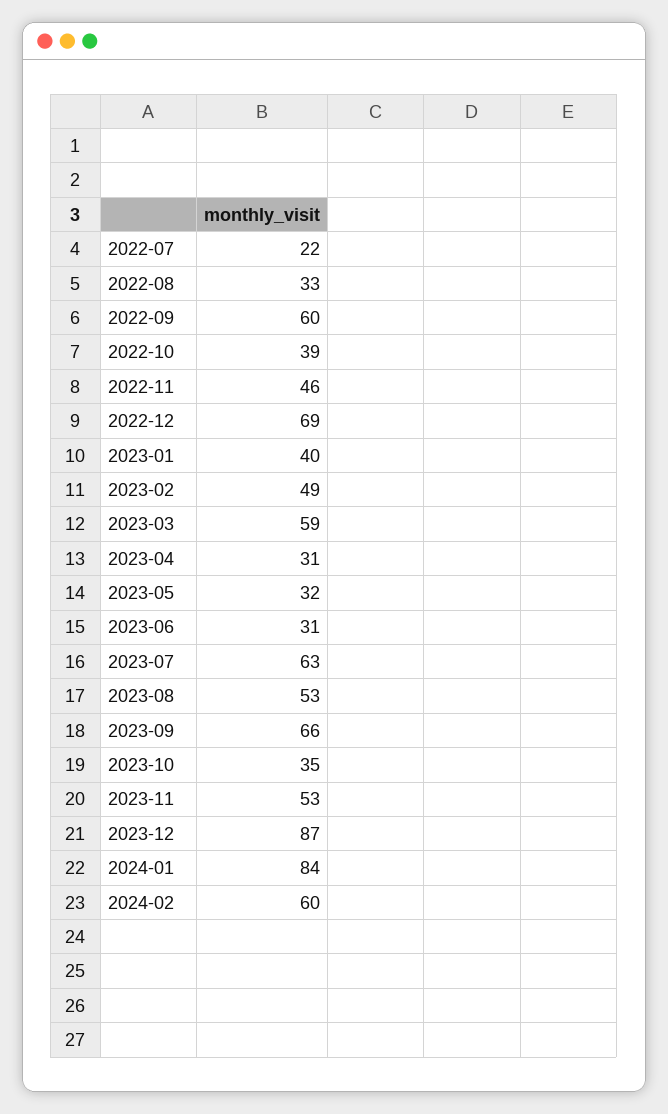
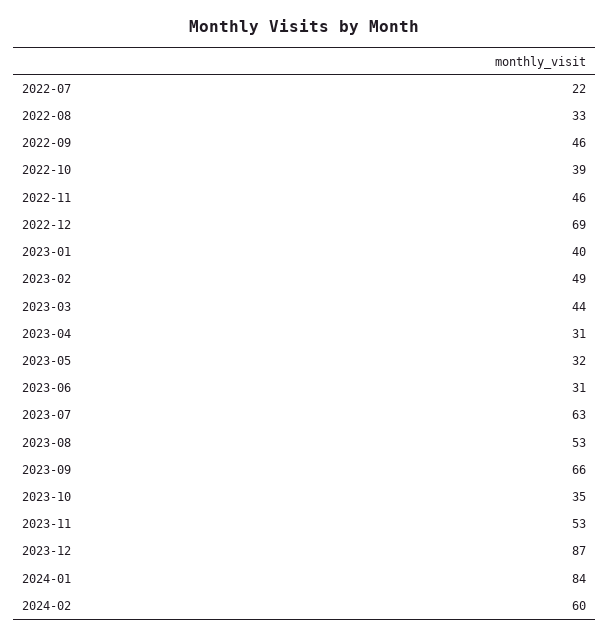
2022-09: 60 -> 46
2023-03: 59 -> 44

